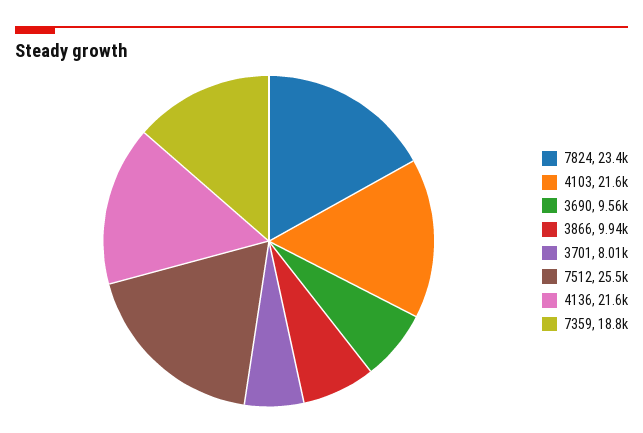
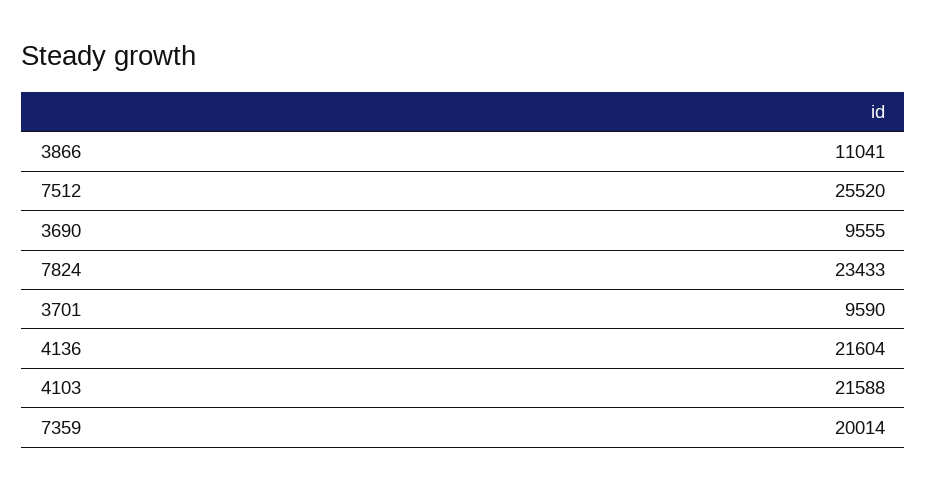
3866: 9940 -> 11041
3701: 8010 -> 9590
7359: 18800 -> 20014

